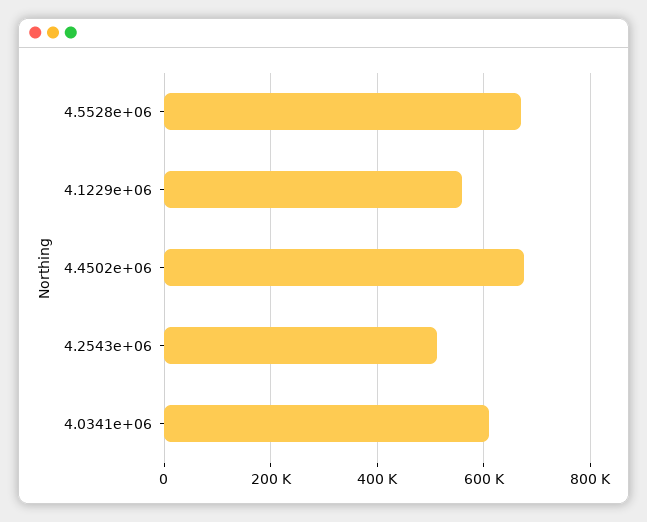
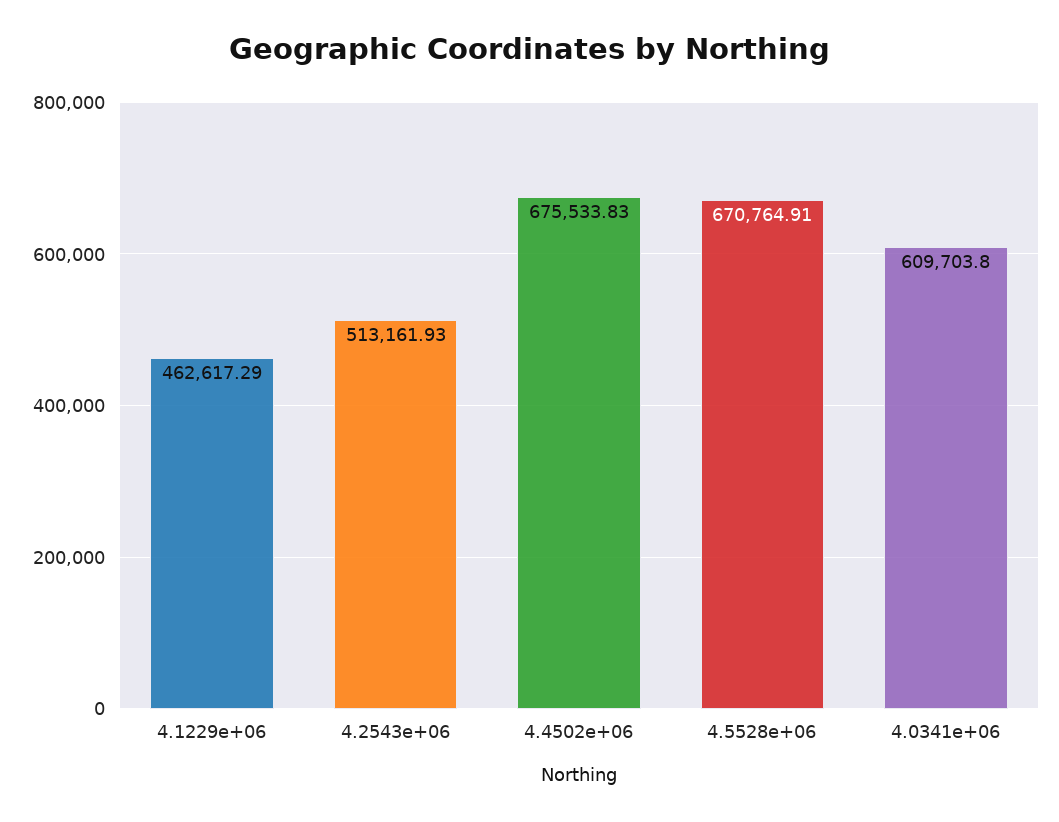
4.1229e+06: 560000 -> 462617.29

